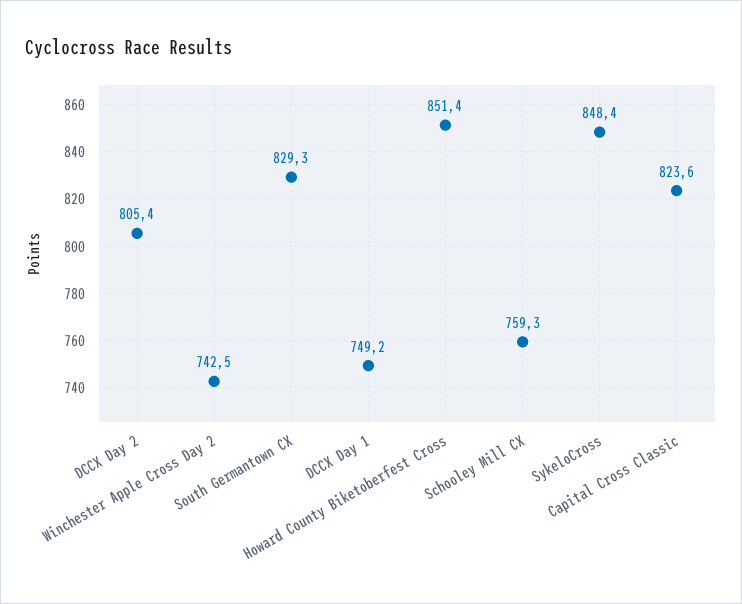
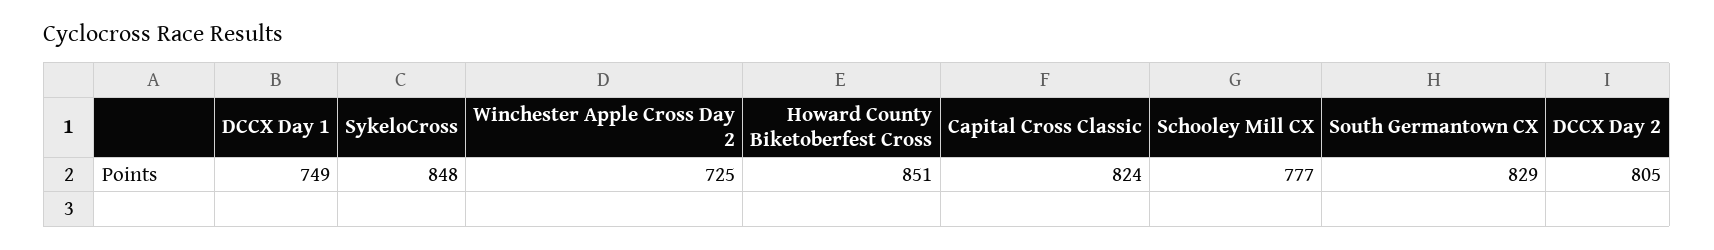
Winchester Apple Cross Day 2: 742.5 -> 725
Schooley Mill CX: 759.3 -> 777

